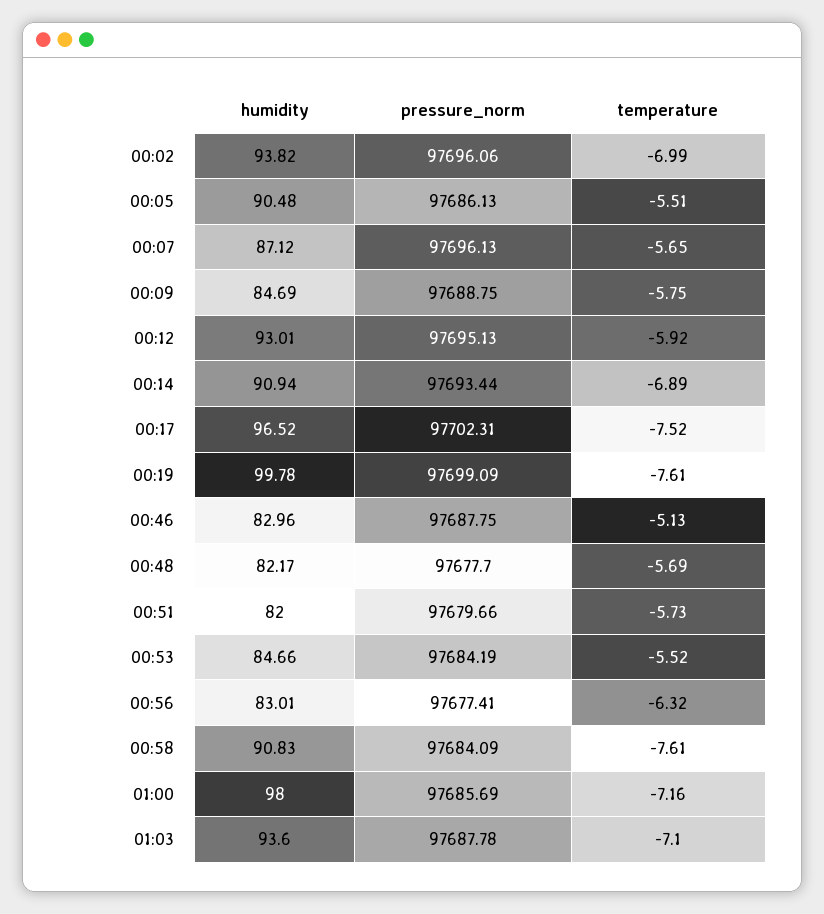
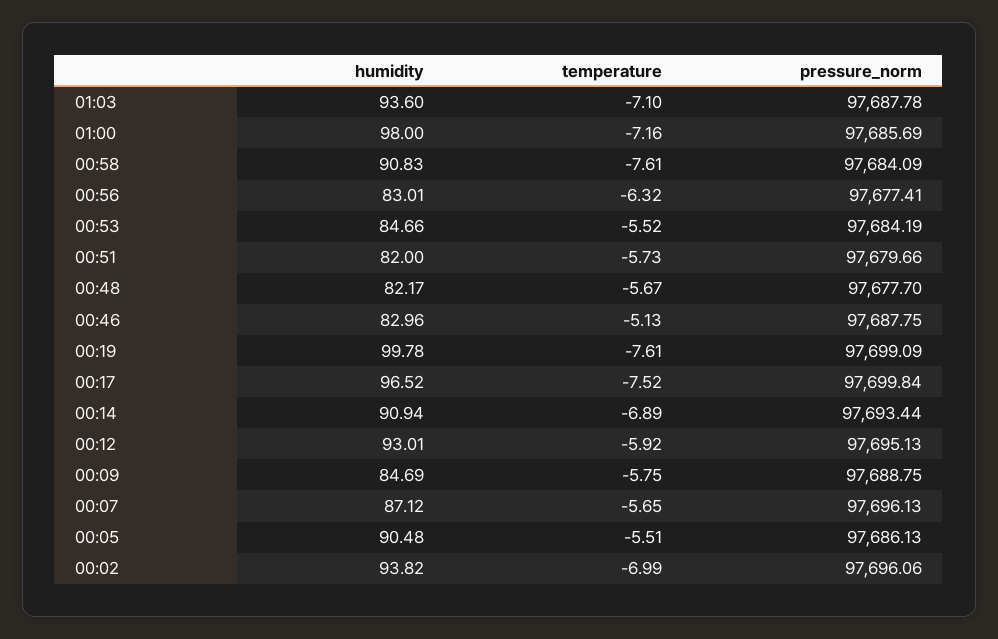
pressure_norm, 00:17: 97702.31 -> 97699.84
temperature, 00:48: -5.69 -> -5.67

